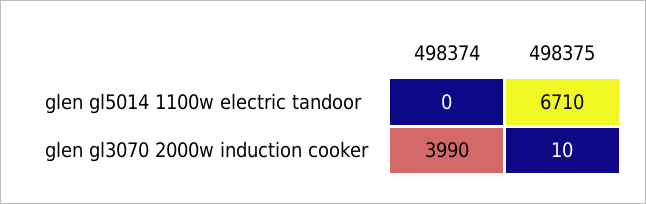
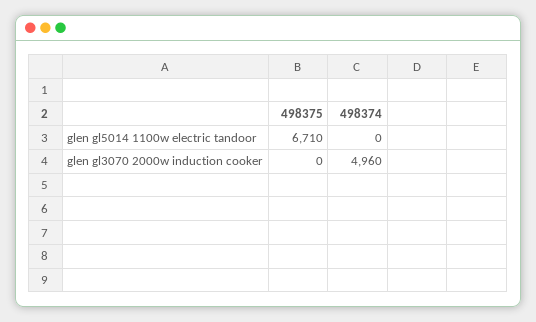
498374, glen gl3070 2000w induction cooker: 3990 -> 4960
498375, glen gl3070 2000w induction cooker: 10 -> 0

